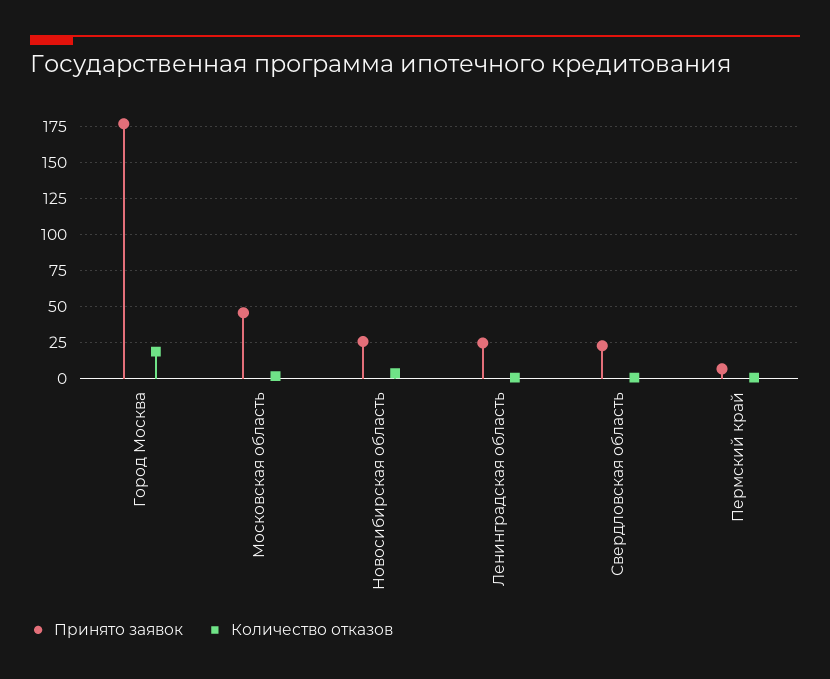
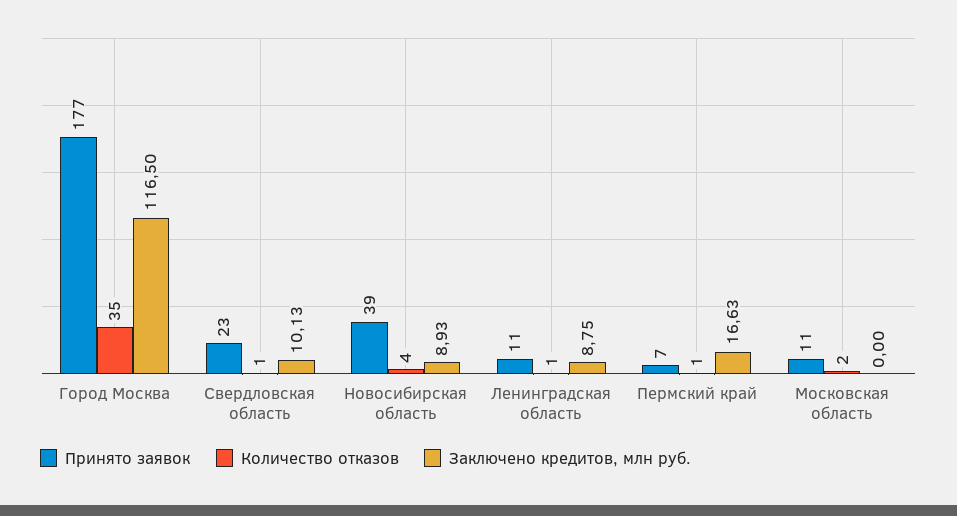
Количество отказов, Город Москва: 20 -> 35
Принято заявок, Московская область: 45 -> 11
Принято заявок, Новосибирская область: 25 -> 39
Принято заявок, Ленинградская область: 25 -> 11
Заключено кредитов, млн руб., Город Москва: none -> 116.5
Заключено кредитов, млн руб., Свердловская область: none -> 10.13
Заключено кредитов, млн руб., Новосибирская область: none -> 8.93
Заключено кредитов, млн руб., Ленинградская область: none -> 8.75
Заключено кредитов, млн руб., Пермский край: none -> 16.63
Заключено кредитов, млн руб., Московская область: none -> 0

